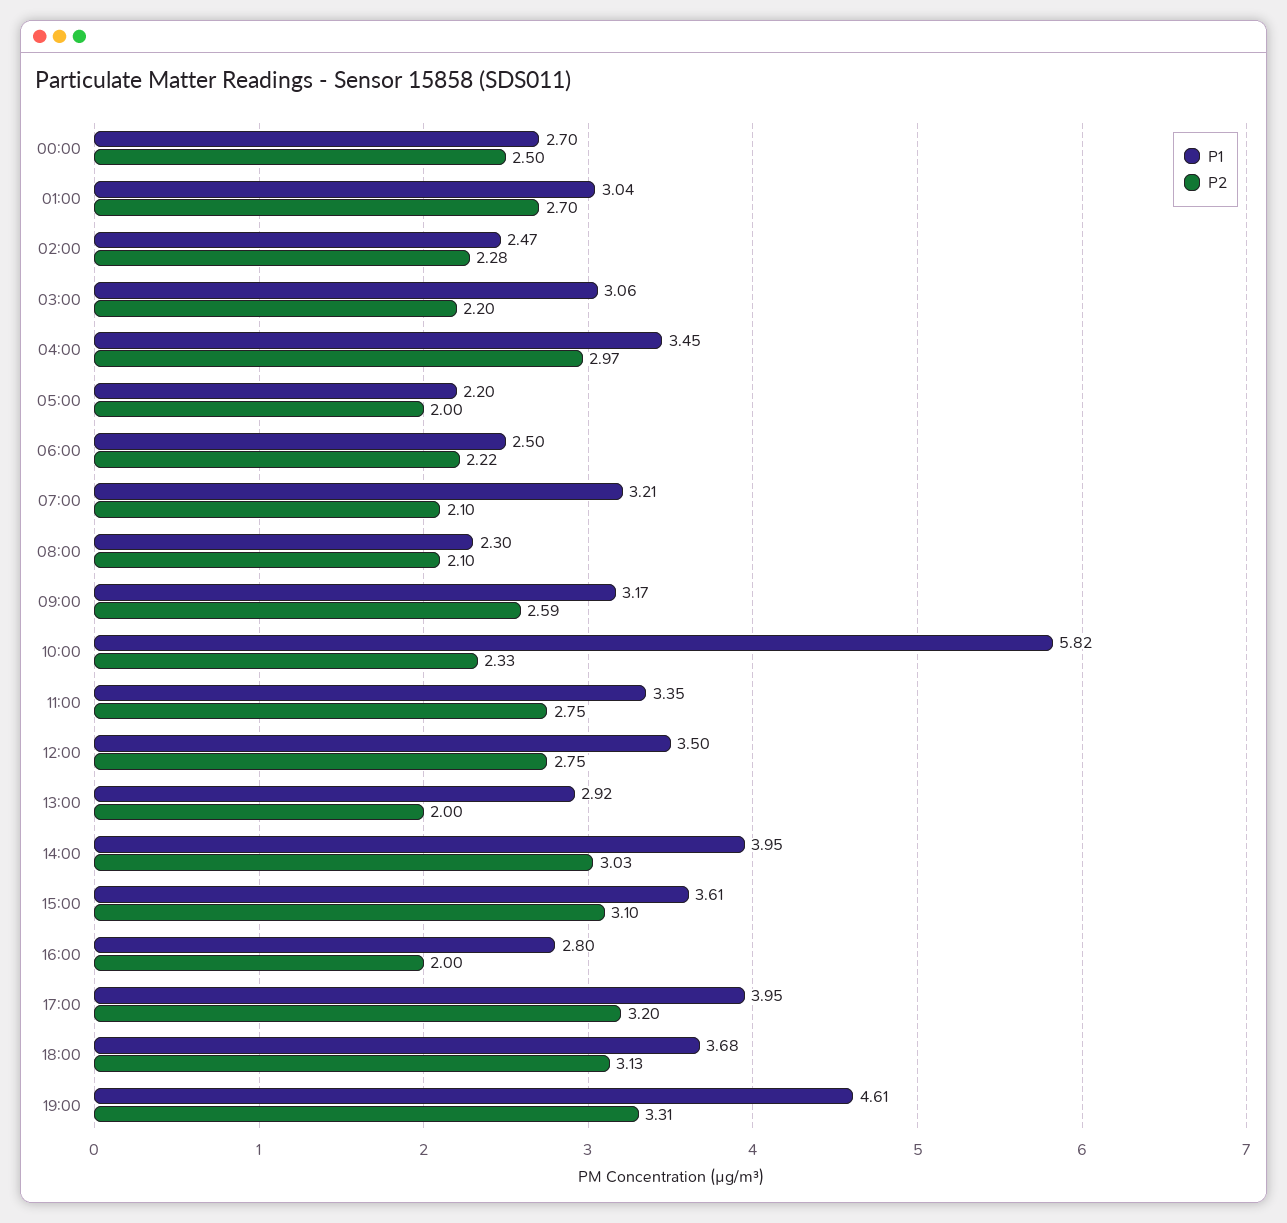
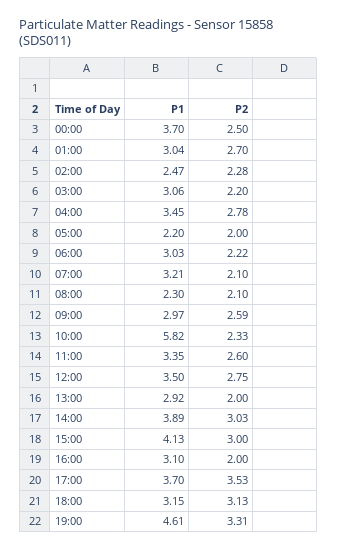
P1, 00:00: 2.7 -> 3.7
P2, 04:00: 2.97 -> 2.78
P1, 06:00: 2.5 -> 3.03
P1, 09:00: 3.17 -> 2.97
P2, 11:00: 2.75 -> 2.6
P1, 14:00: 3.95 -> 3.89
P1, 15:00: 3.61 -> 4.13
P2, 15:00: 3.1 -> 3
P1, 16:00: 2.8 -> 3.1
P1, 17:00: 3.95 -> 3.7
P2, 17:00: 3.2 -> 3.53
P1, 18:00: 3.68 -> 3.15

